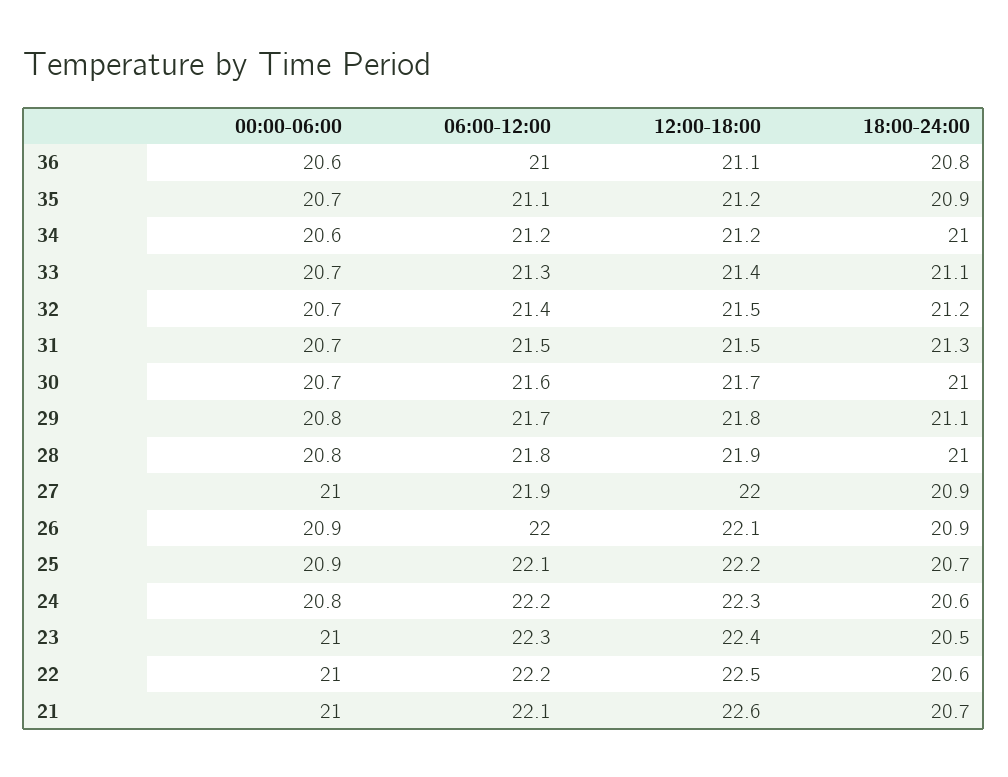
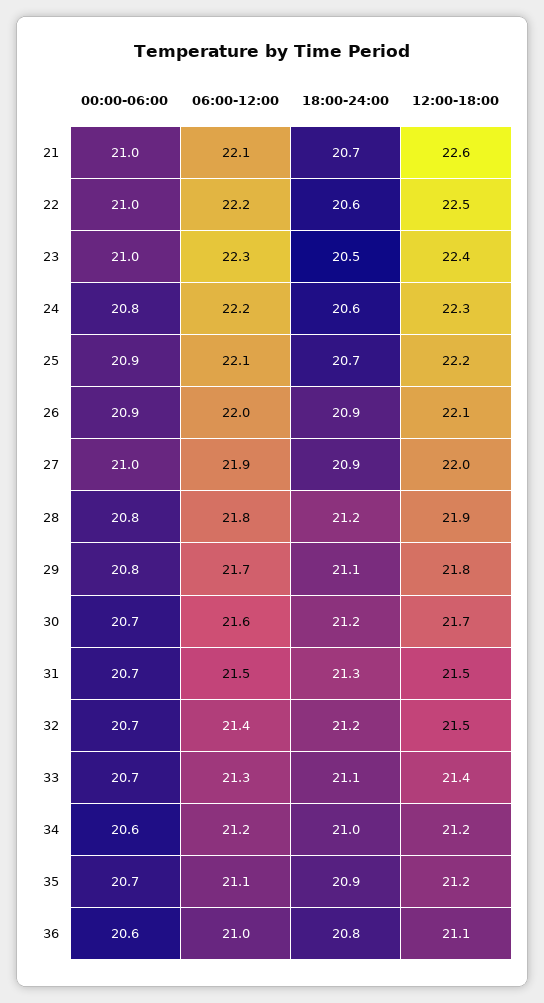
18:00-24:00, 30: 21 -> 21.2
18:00-24:00, 28: 21 -> 21.2

